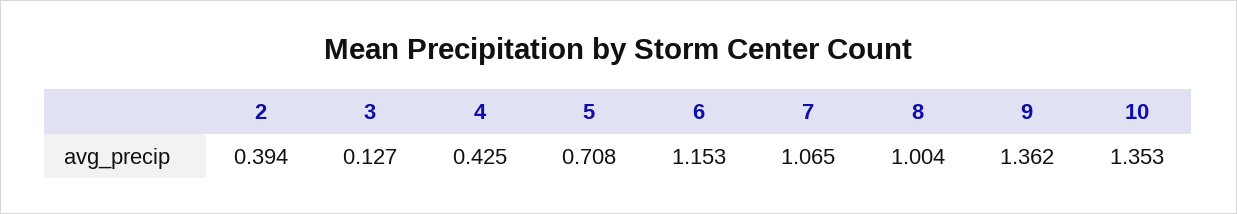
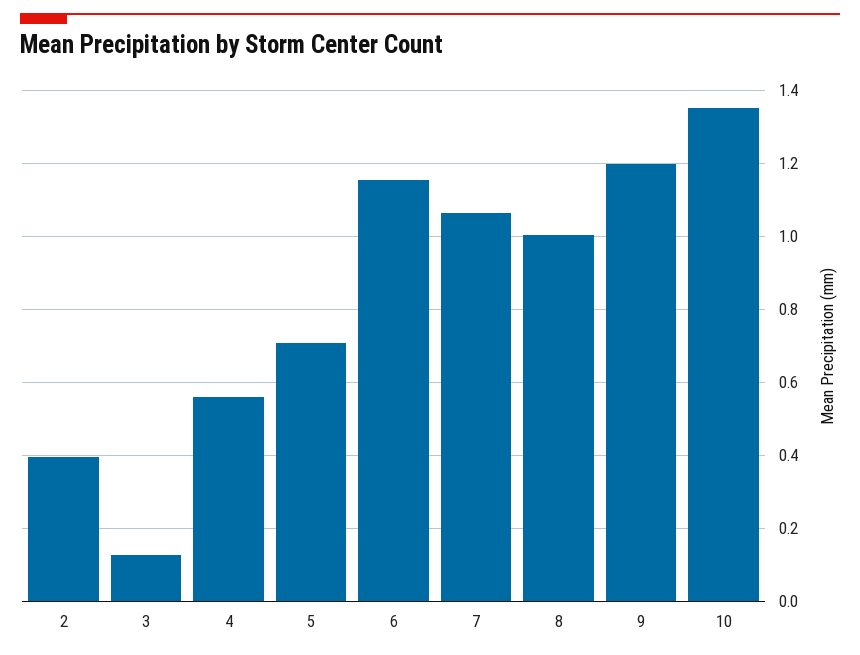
4: 0.425 -> 0.56
9: 1.362 -> 1.2

